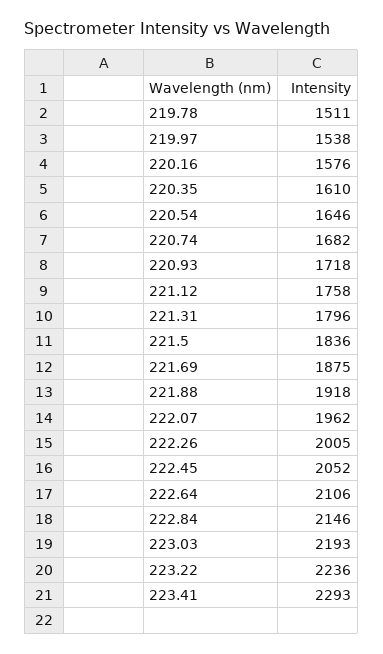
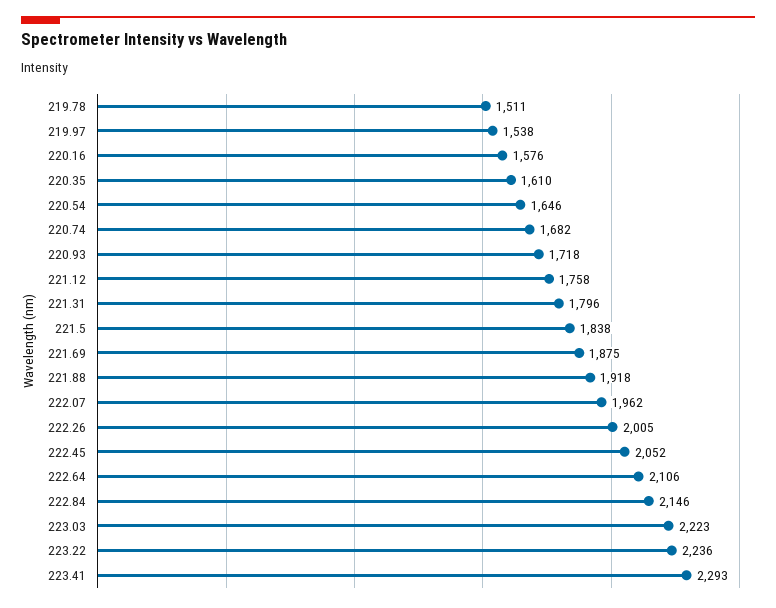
221.5: 1836 -> 1838
223.03: 2193 -> 2223

